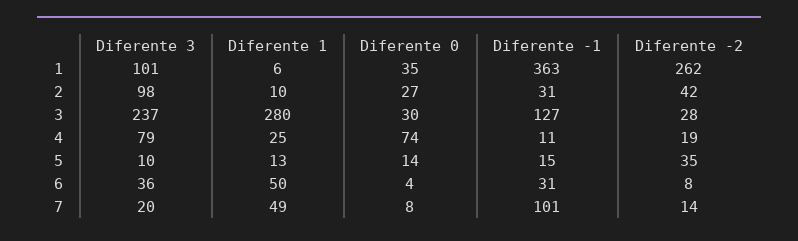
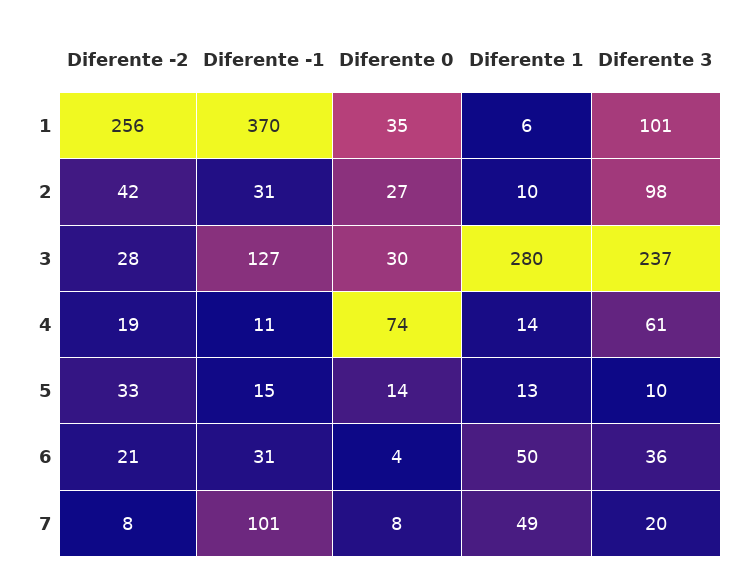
Diferente -1, 1: 363 -> 370
Diferente -2, 1: 262 -> 256
Diferente 3, 4: 79 -> 61
Diferente 1, 4: 25 -> 14
Diferente -2, 5: 35 -> 33
Diferente -2, 6: 8 -> 21
Diferente -2, 7: 14 -> 8

